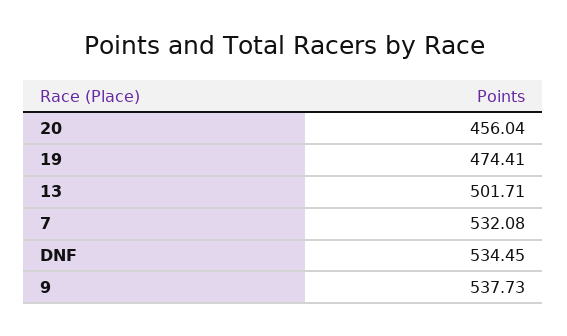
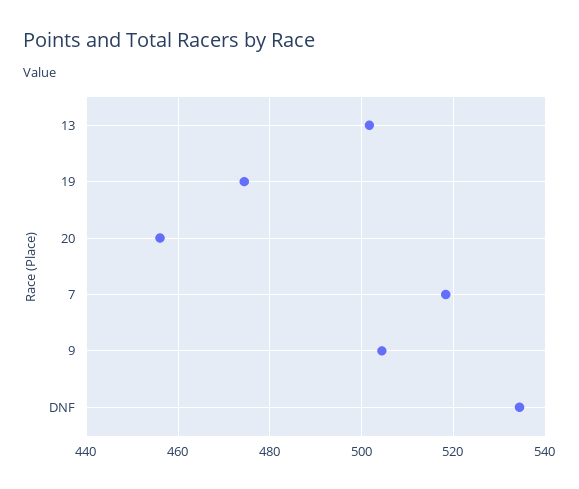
7: 532.08 -> 518
9: 537.73 -> 504

